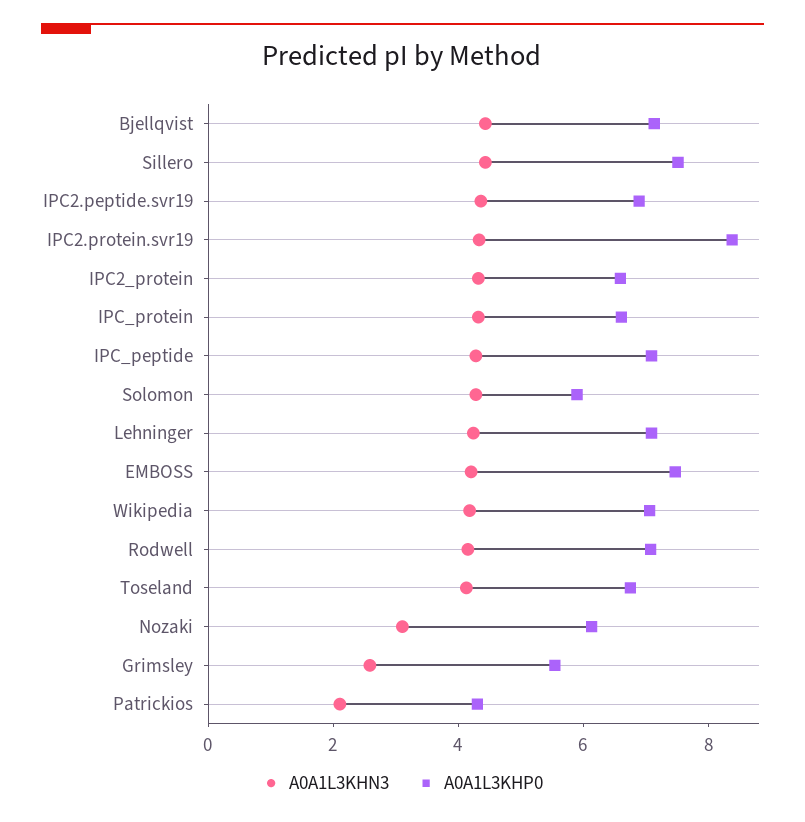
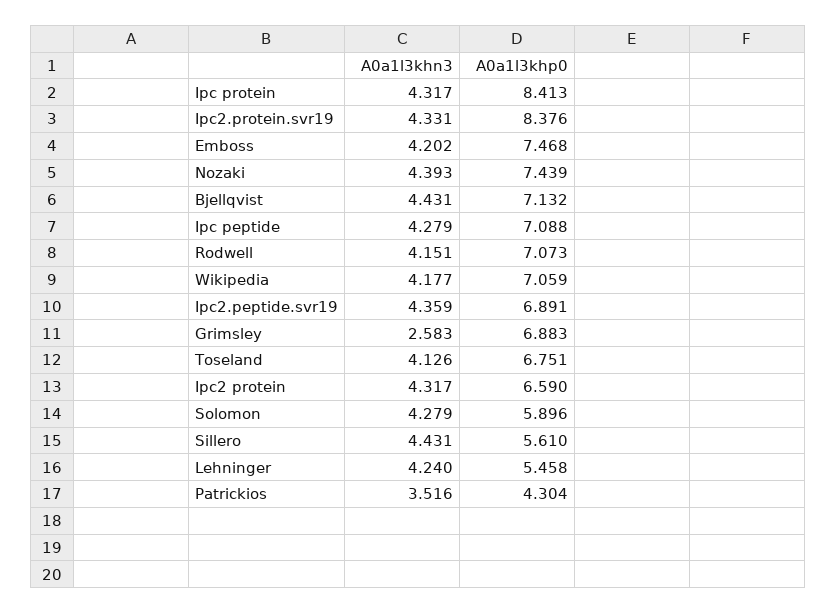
A0A1L3KHP0, Sillero: 7.5 -> 5.61
A0A1L3KHP0, IPC_protein: 6.5 -> 8.413
A0A1L3KHP0, Lehninger: 7 -> 5.458
A0A1L3KHN3, Nozaki: 3 -> 4.393
A0A1L3KHP0, Nozaki: 6 -> 7.439
A0A1L3KHP0, Grimsley: 5.5 -> 6.883
A0A1L3KHN3, Patrickios: 2 -> 3.516

